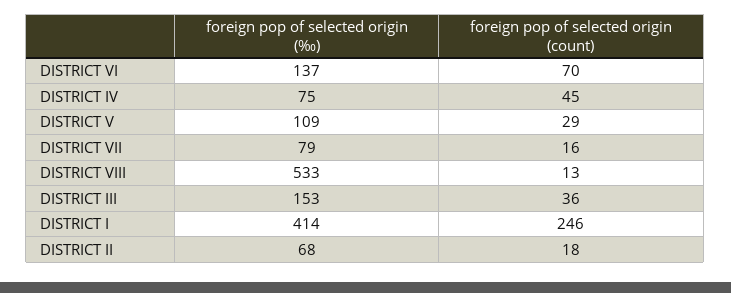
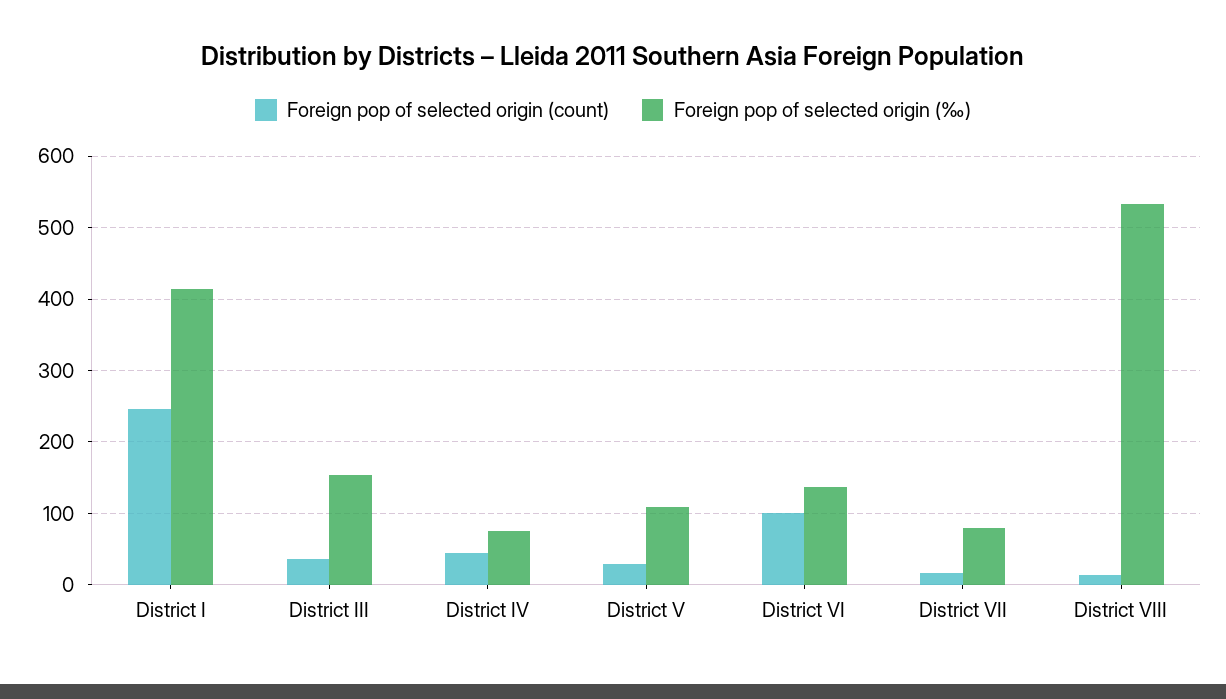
foreign pop of selected origin (count), DISTRICT VI: 70 -> 100
foreign pop of selected origin (‰), DISTRICT II: 68 -> none
foreign pop of selected origin (count), DISTRICT II: 18 -> none

